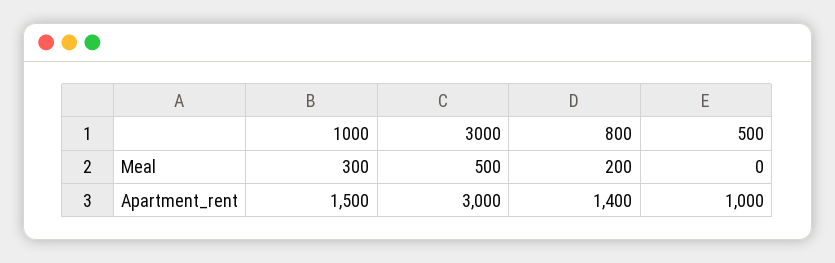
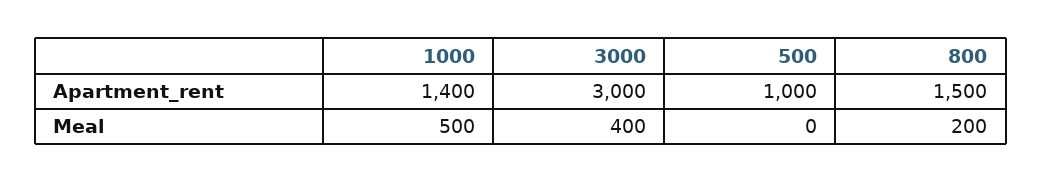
1000, Meal: 300 -> 500
3000, Meal: 500 -> 400
1000, Apartment_rent: 1500 -> 1400
800, Apartment_rent: 1400 -> 1500

